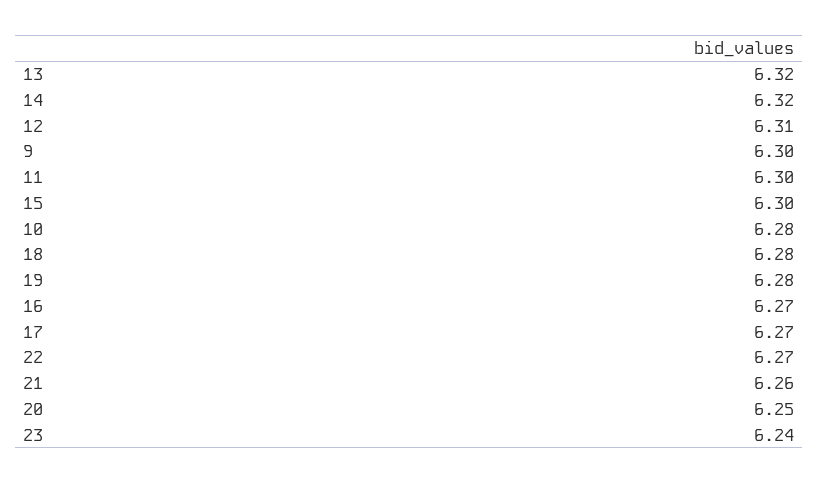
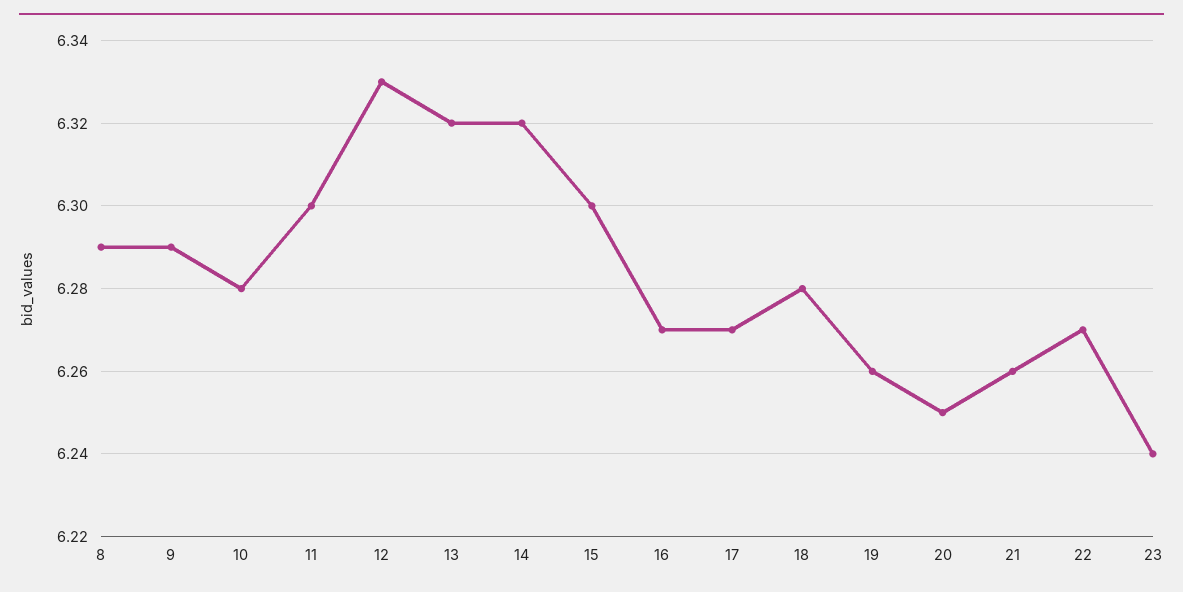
12: 6.31 -> 6.33
9: 6.3 -> 6.29
19: 6.28 -> 6.26
8: none -> 6.29

